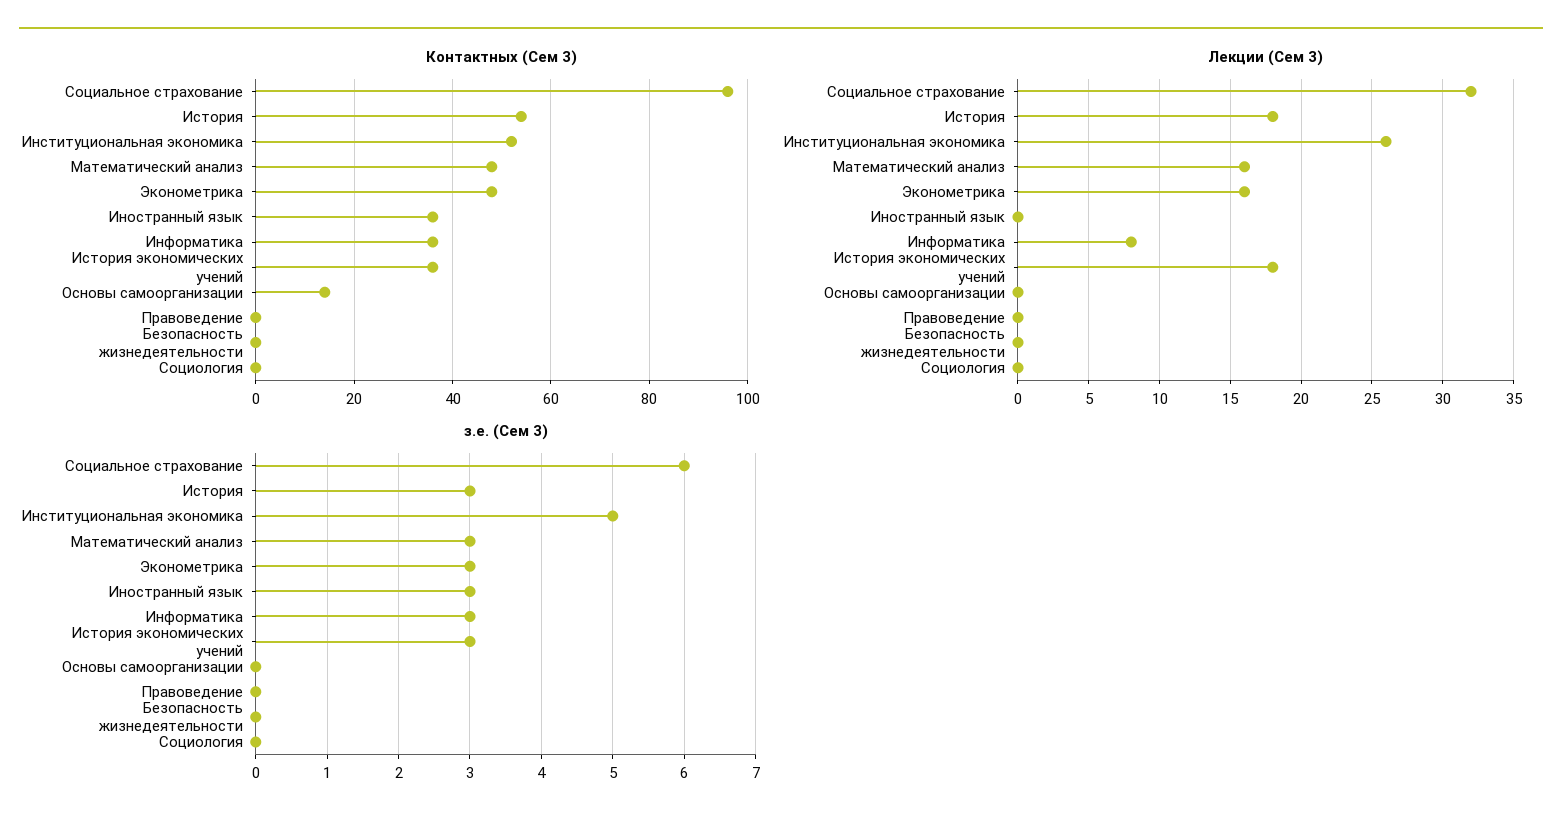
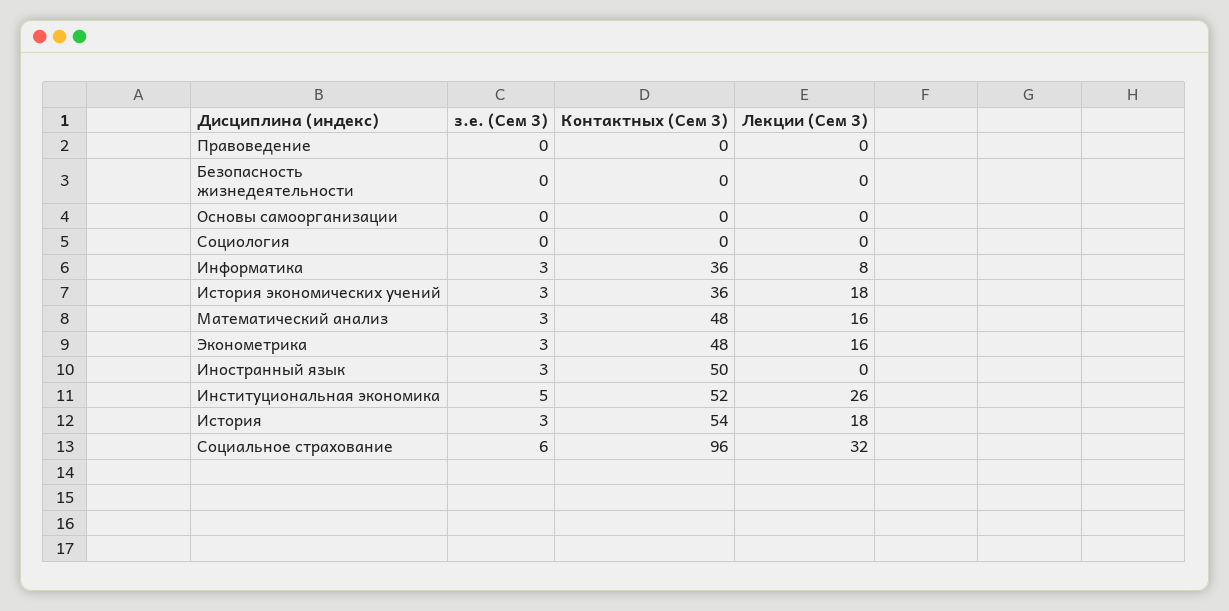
Контактных (Сем 3), Иностранный язык: 35 -> 50
Контактных (Сем 3), Основы самоорганизации: 15 -> 0

